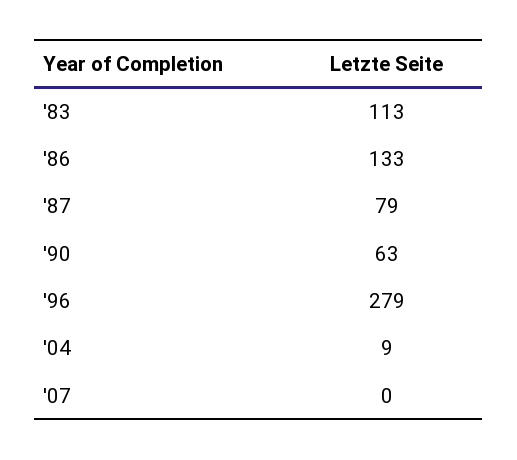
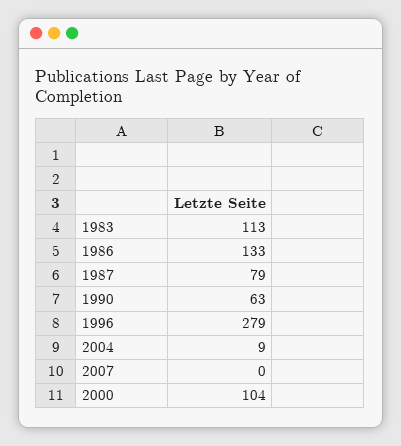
2000: none -> 104

